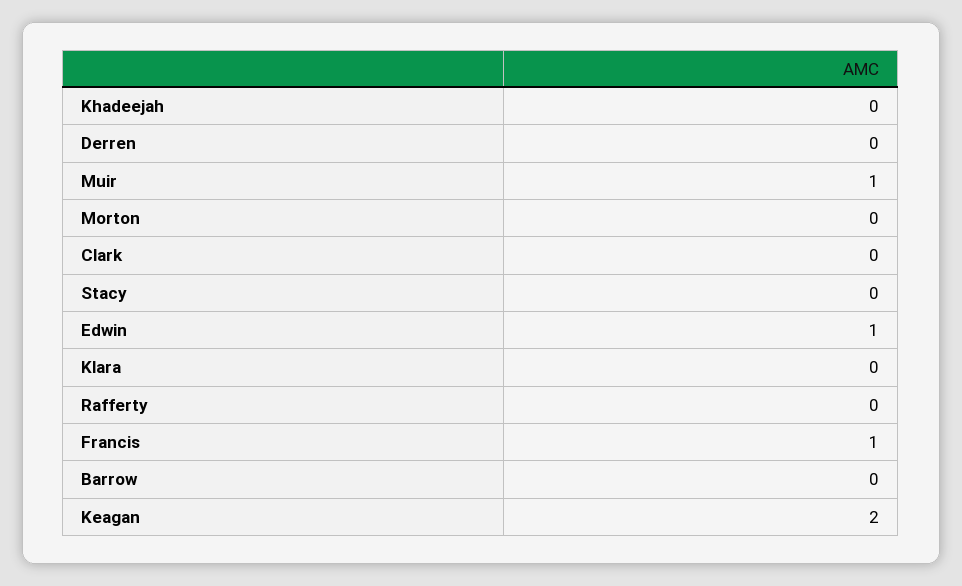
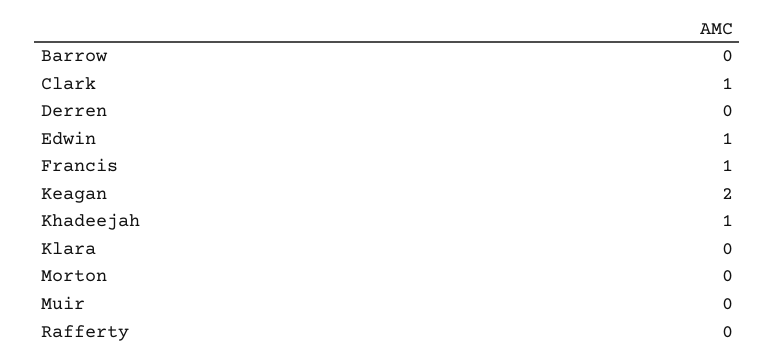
Khadeejah: 0 -> 1
Muir: 1 -> 0
Clark: 0 -> 1
Stacy: 0 -> none

